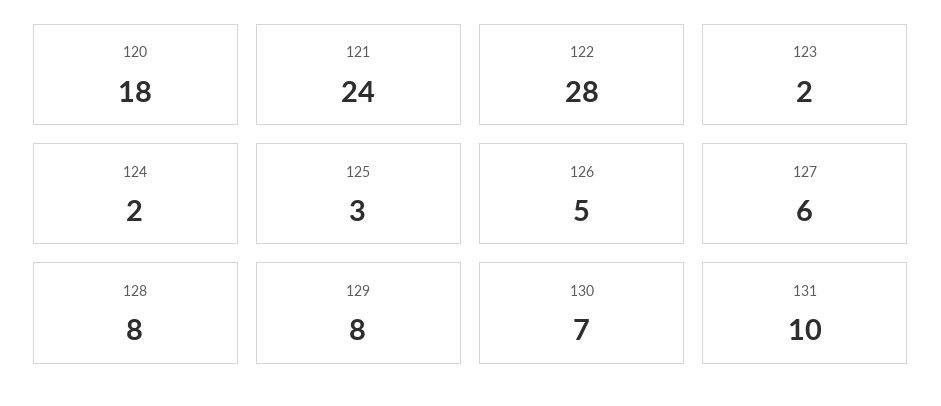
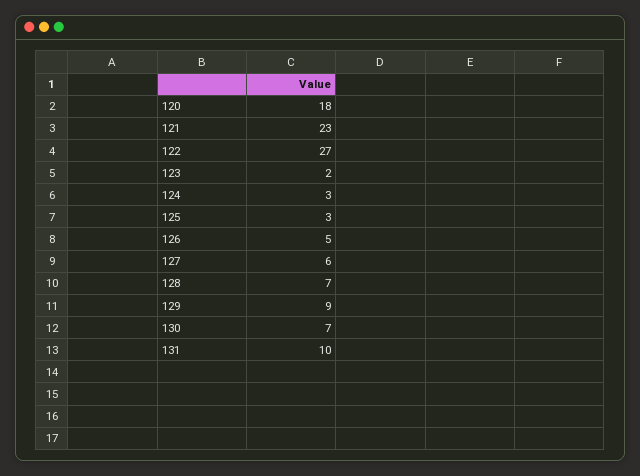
121: 24 -> 23
122: 28 -> 27
124: 2 -> 3
128: 8 -> 7
129: 8 -> 9

